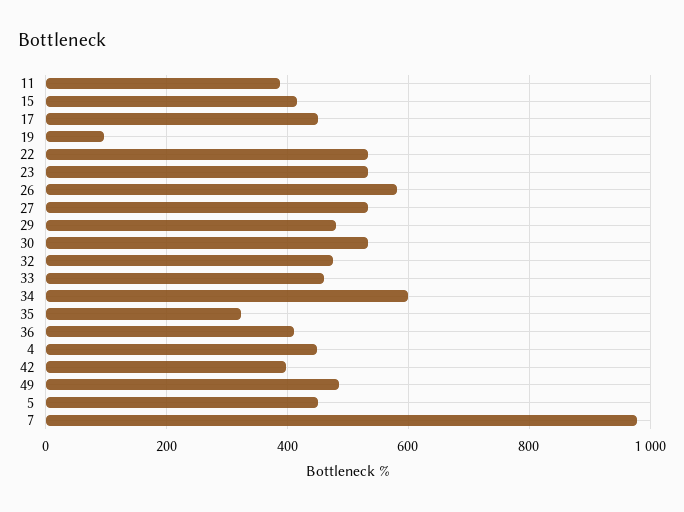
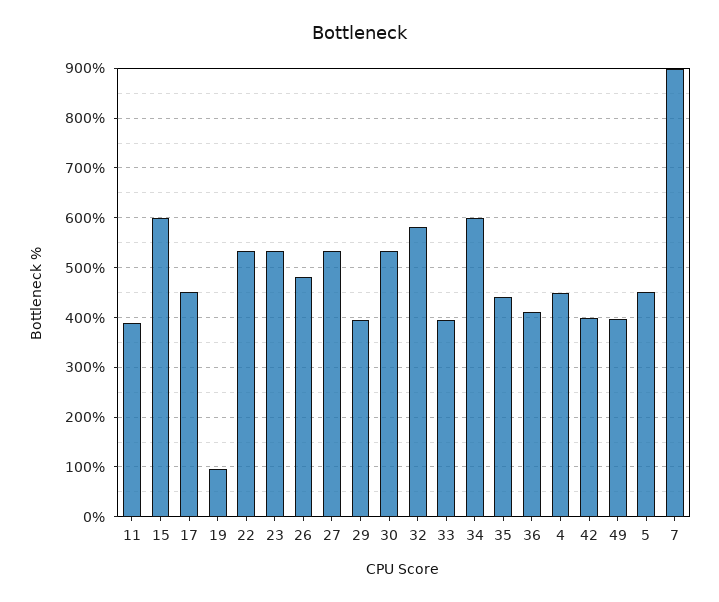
15: 420 -> 600
26: 580 -> 480
29: 480 -> 400
32: 480 -> 580
33: 460 -> 400
35: 320 -> 440
49: 480 -> 400
7: 980 -> 900

